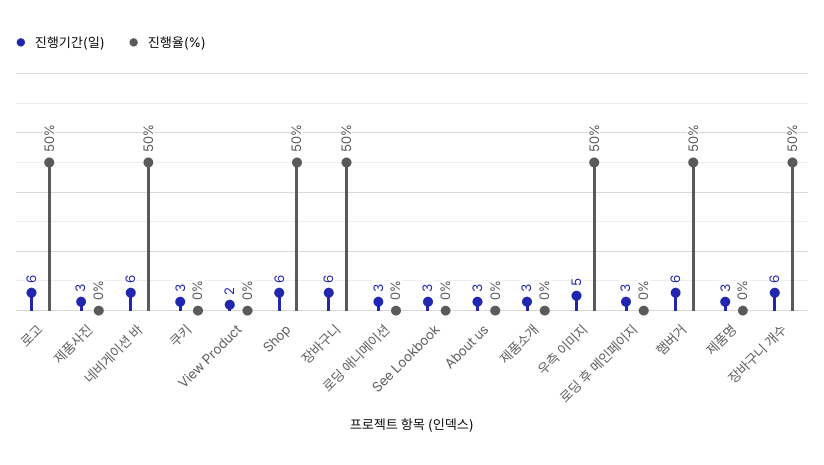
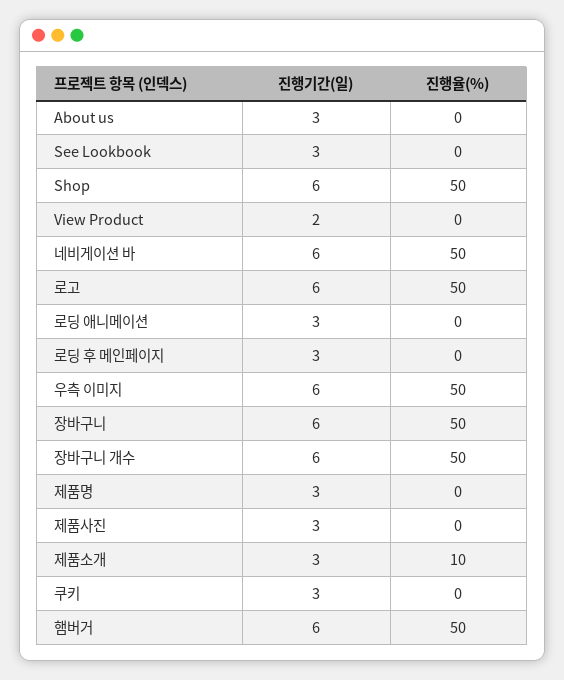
진행율(%), 제품소개: 0 -> 10
진행기간(일), 우측 이미지: 5 -> 6

